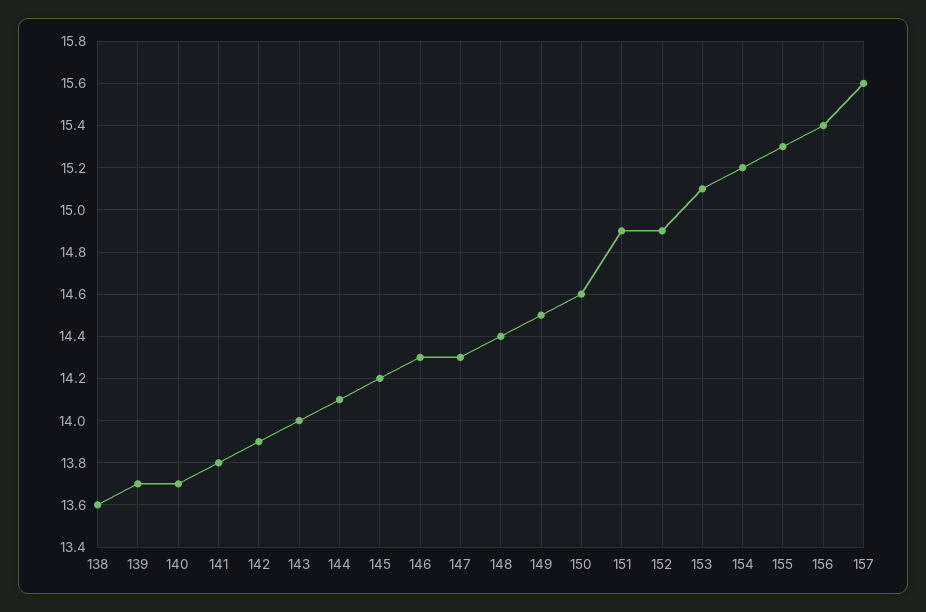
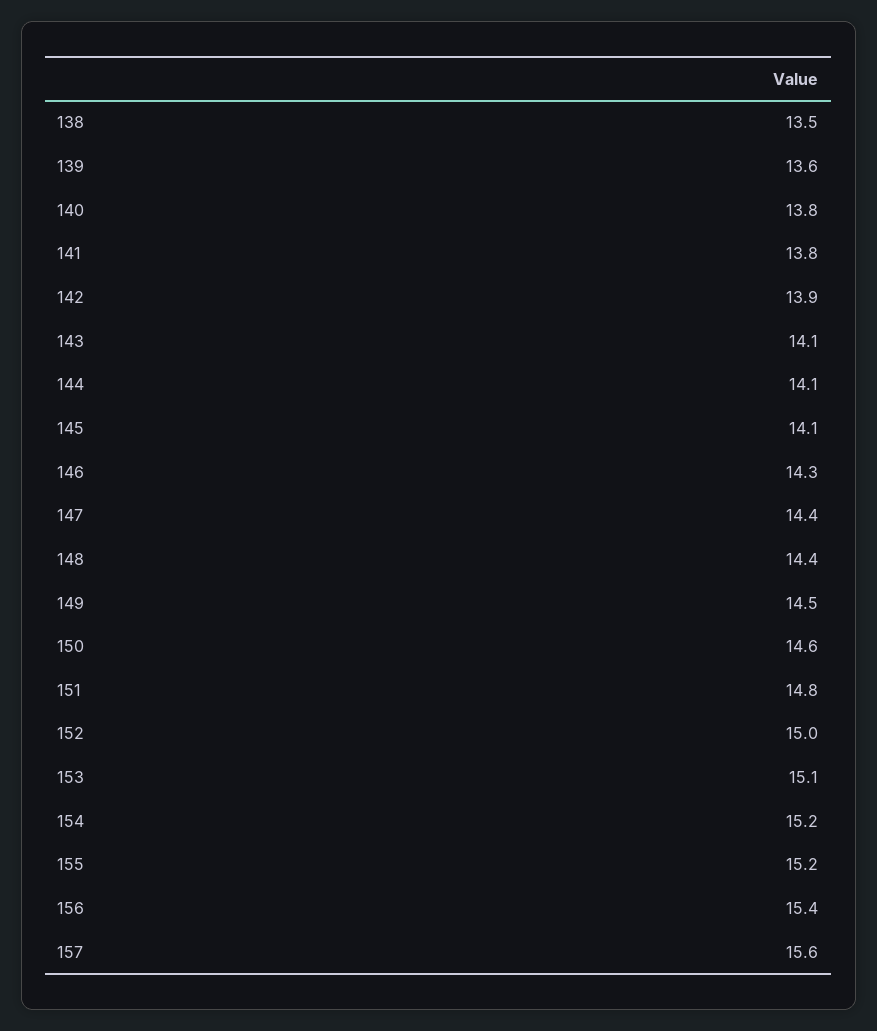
138: 13.6 -> 13.5
139: 13.7 -> 13.6
140: 13.7 -> 13.8
143: 14 -> 14.1
145: 14.2 -> 14.1
147: 14.3 -> 14.4
151: 14.9 -> 14.8
152: 14.9 -> 15
155: 15.3 -> 15.2

